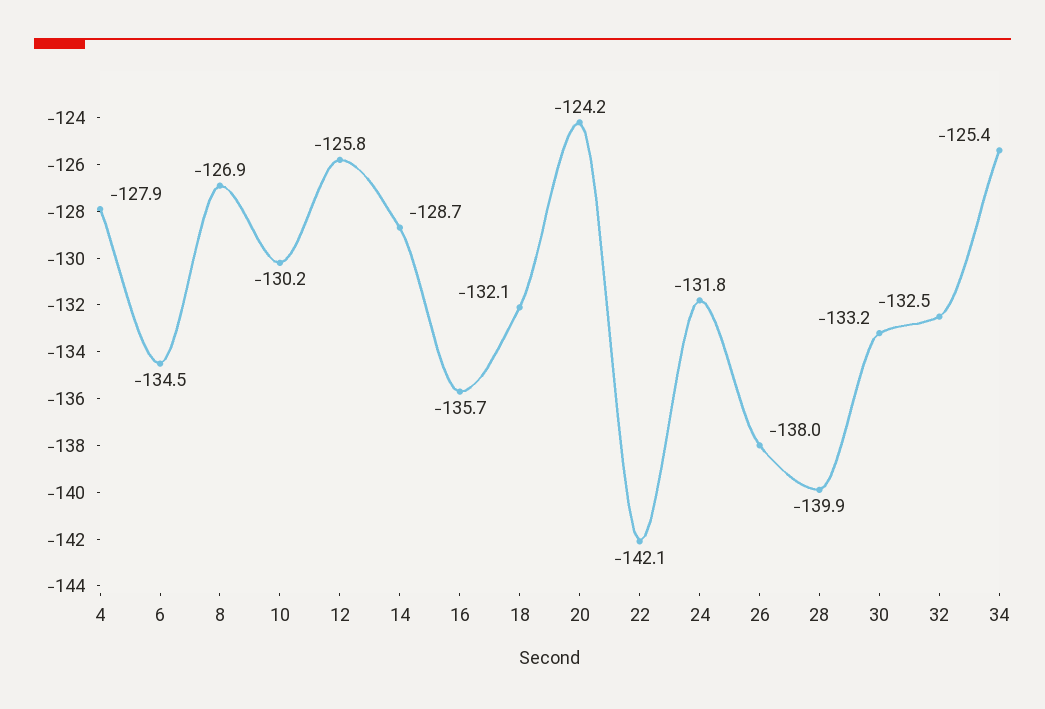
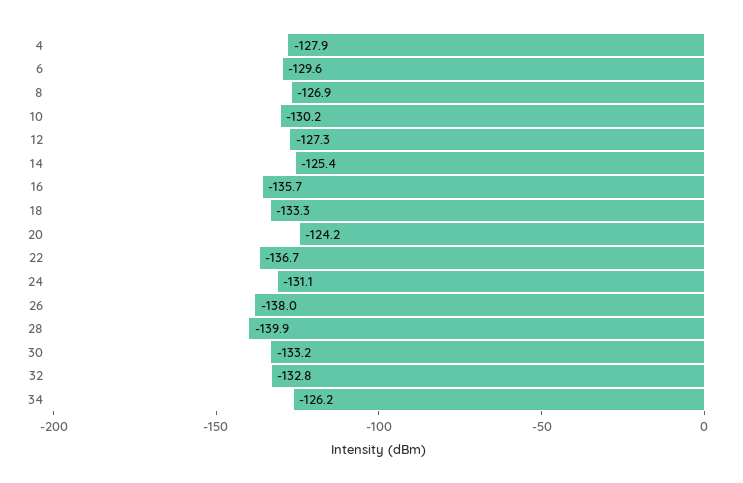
6: -134.5 -> -129.6
12: -125.8 -> -127.3
14: -128.7 -> -125.4
18: -132.1 -> -133.3
22: -142.1 -> -136.7
24: -131.8 -> -131.1
32: -132.5 -> -132.8
34: -125.4 -> -126.2

